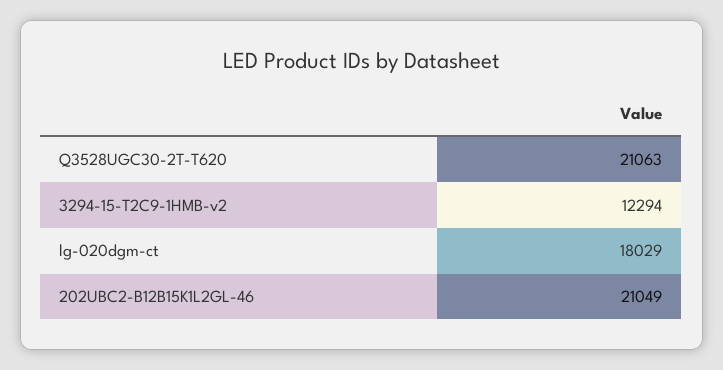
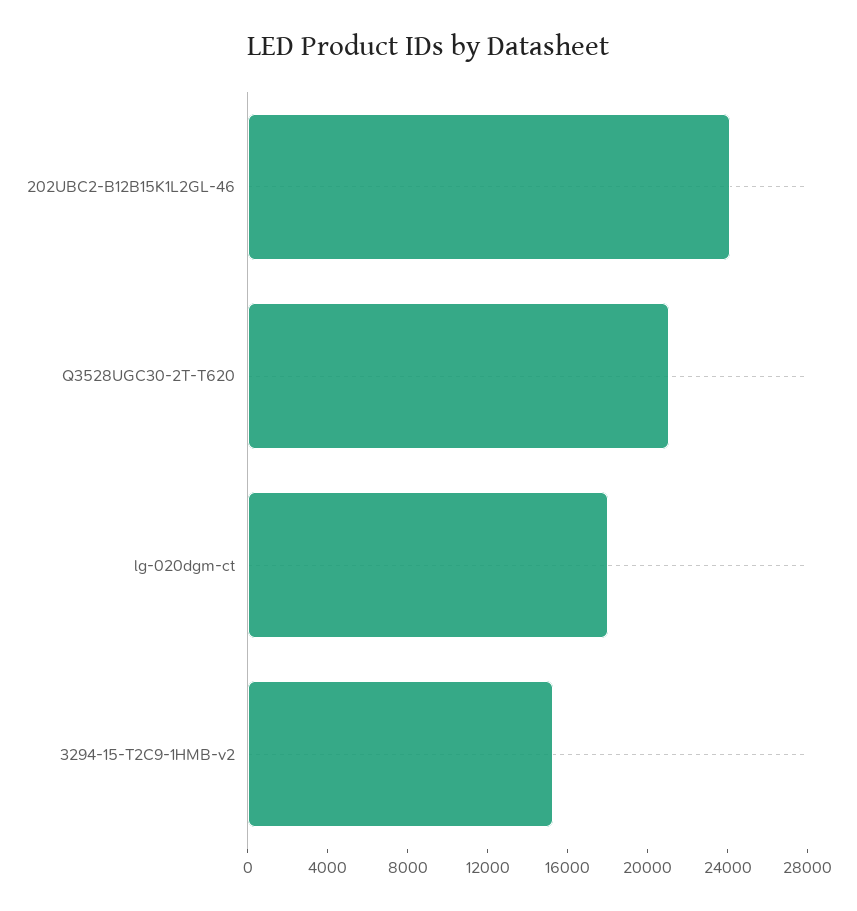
3294-15-T2C9-1HMB-v2: 12294 -> 15000
202UBC2-B12B15K1L2GL-46: 21049 -> 24000

